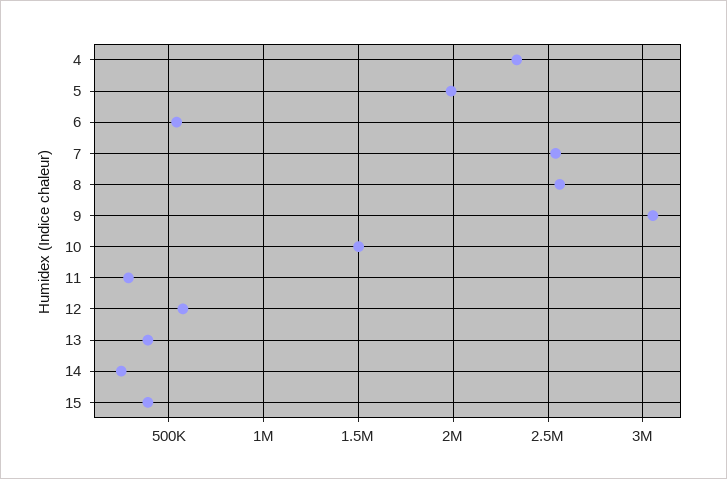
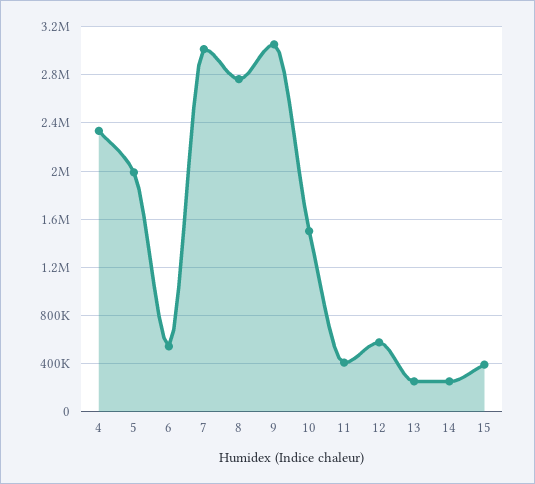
7: 2550000 -> 3000000
8: 2550000 -> 2750000
11: 300000 -> 400000
13: 400000 -> 250000

